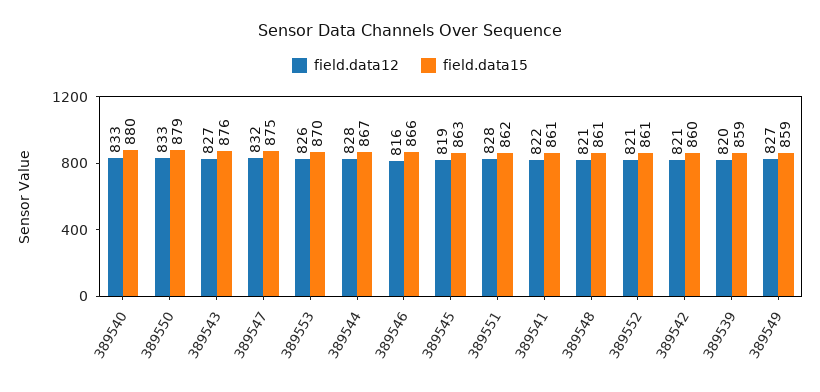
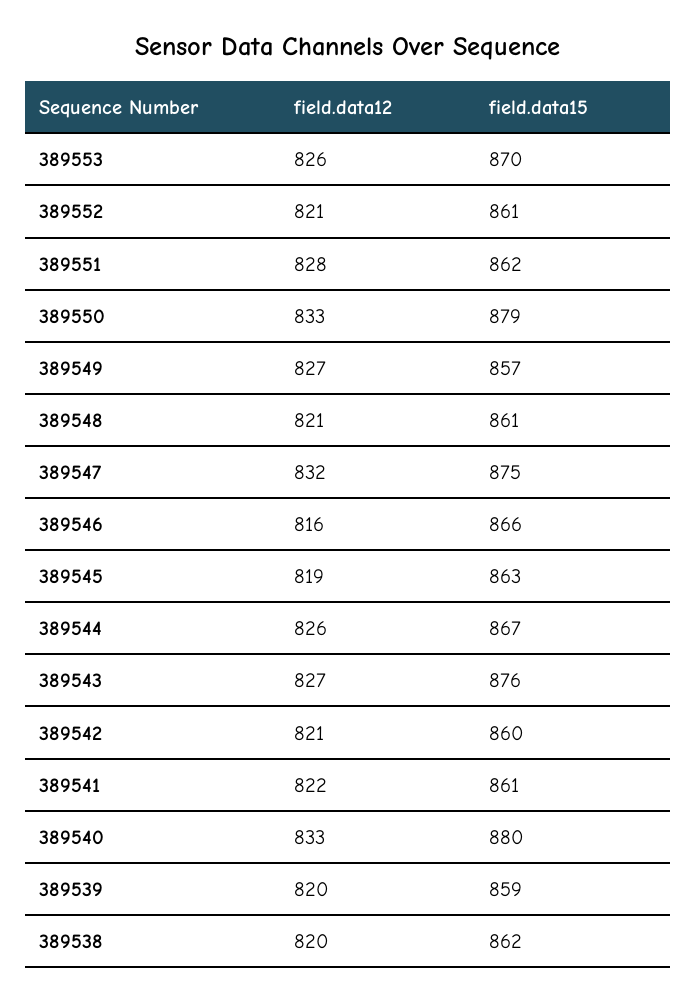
field.data12, 389544: 828 -> 826
field.data15, 389549: 859 -> 857
field.data12, 389538: none -> 820
field.data15, 389538: none -> 862

